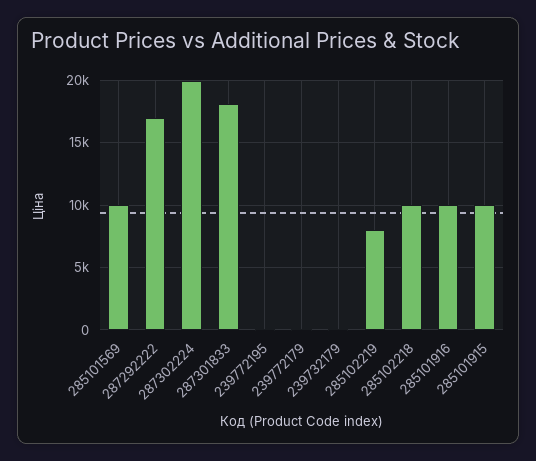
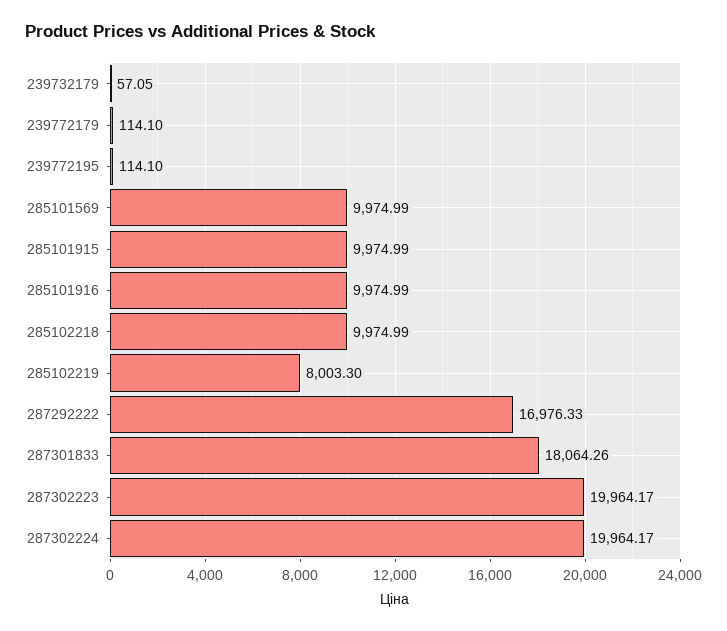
287302223: none -> 19964.17

